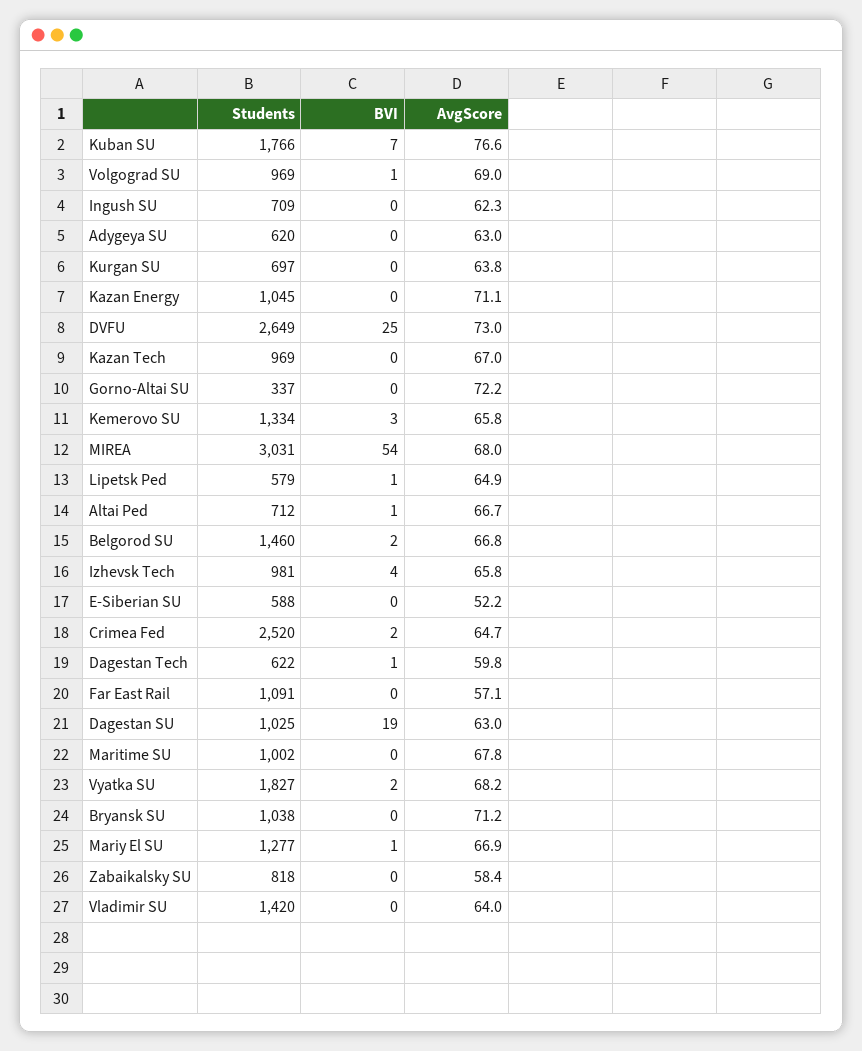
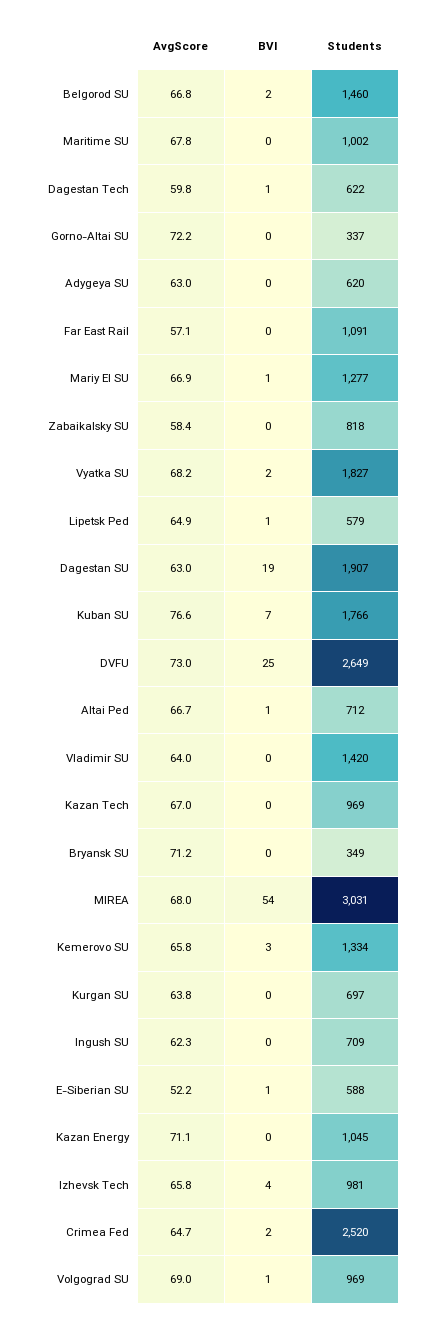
BVI, E-Siberian SU: 0 -> 1
Students, Dagestan SU: 1025 -> 1907
Students, Bryansk SU: 1038 -> 349

